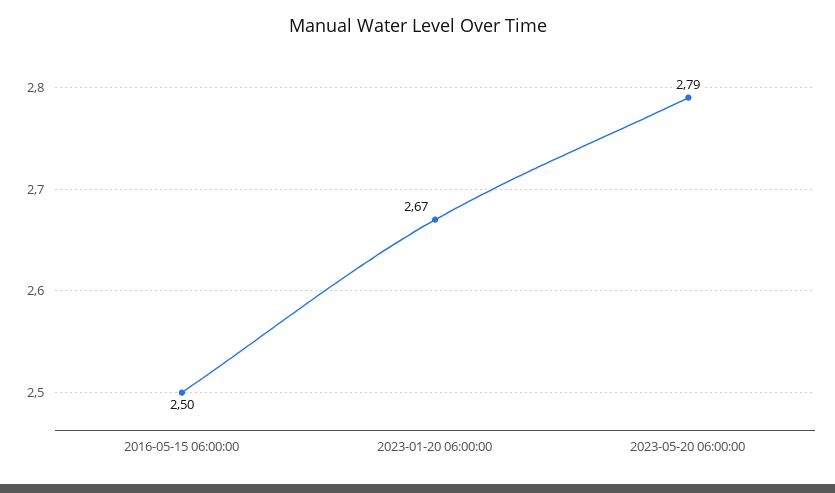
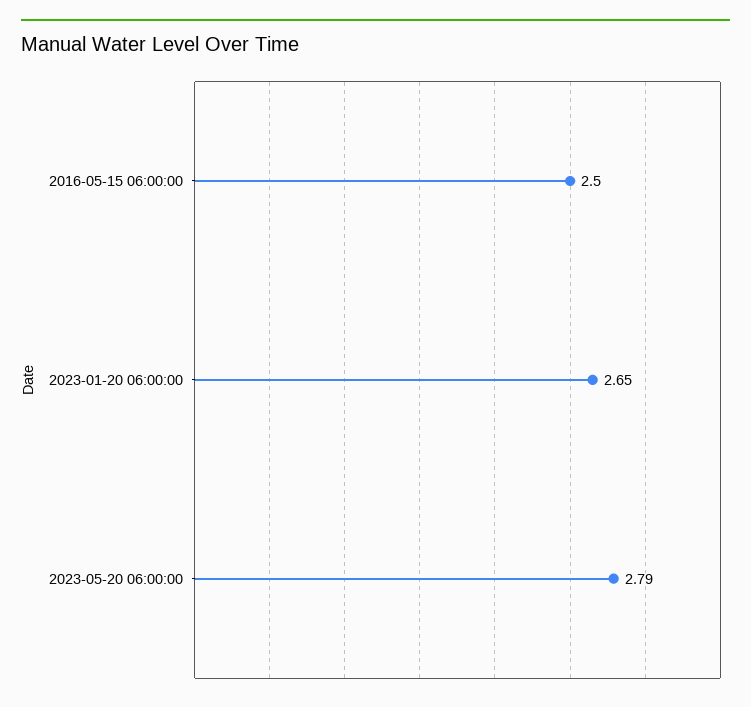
2023-01-20 06:00:00: 2.67 -> 2.65

